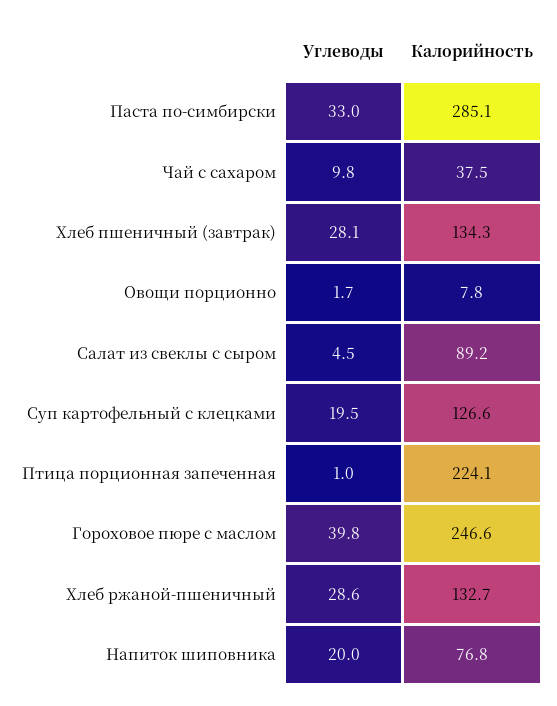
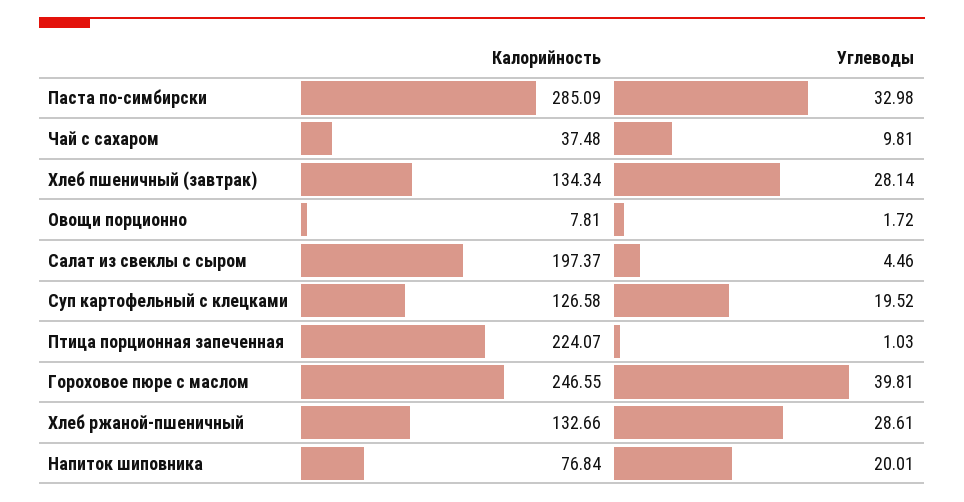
Калорийность, Салат из свеклы с сыром: 89.2 -> 197.37

